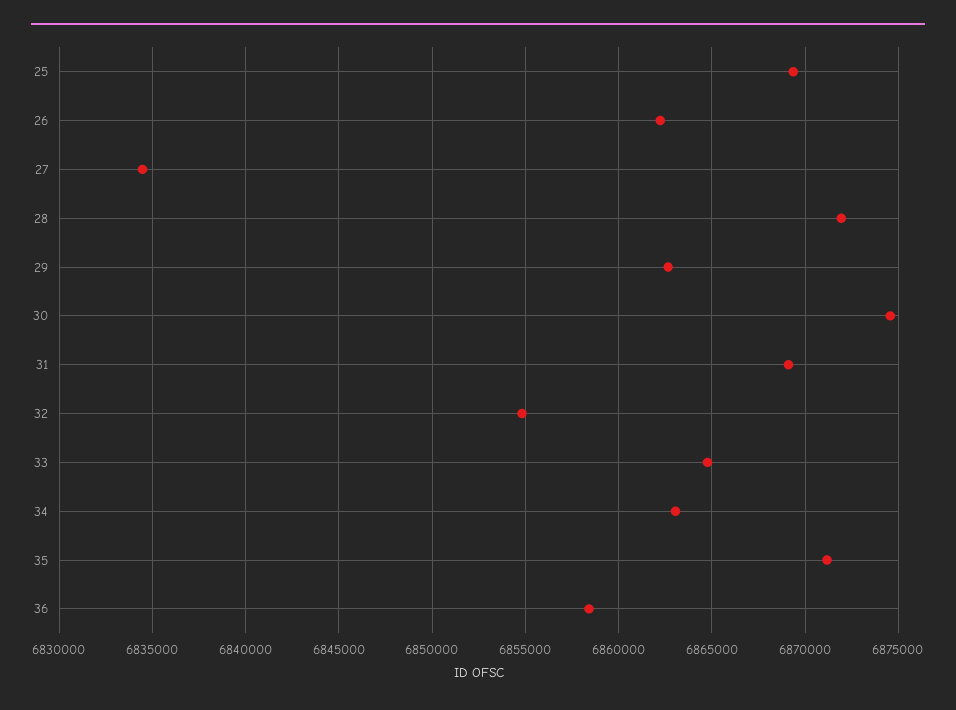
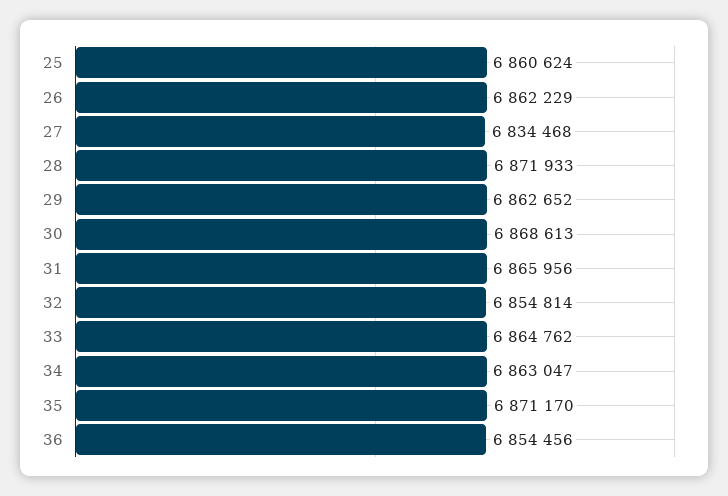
25: 6869500 -> 6860624
30: 6874500 -> 6868613
31: 6869000 -> 6865956
36: 6858500 -> 6854456

